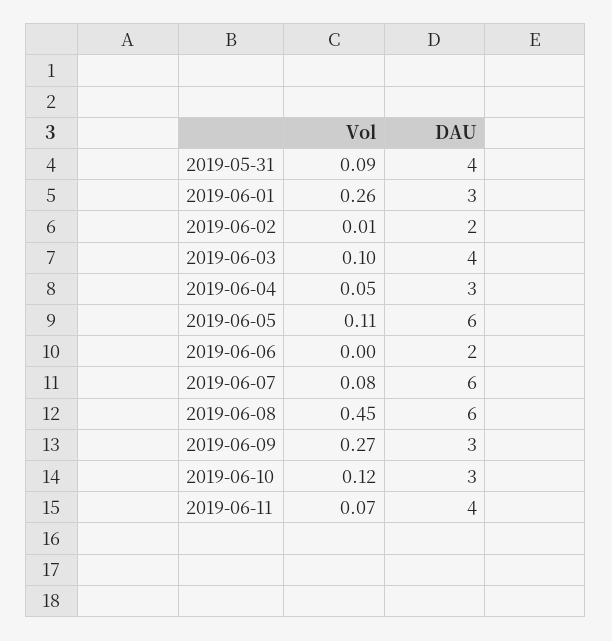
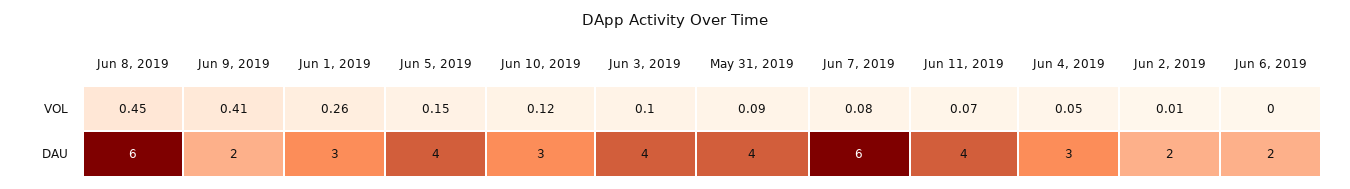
Vol, 2019-06-05: 0.11 -> 0.15
DAU, 2019-06-05: 6 -> 4
Vol, 2019-06-09: 0.27 -> 0.41
DAU, 2019-06-09: 3 -> 2

